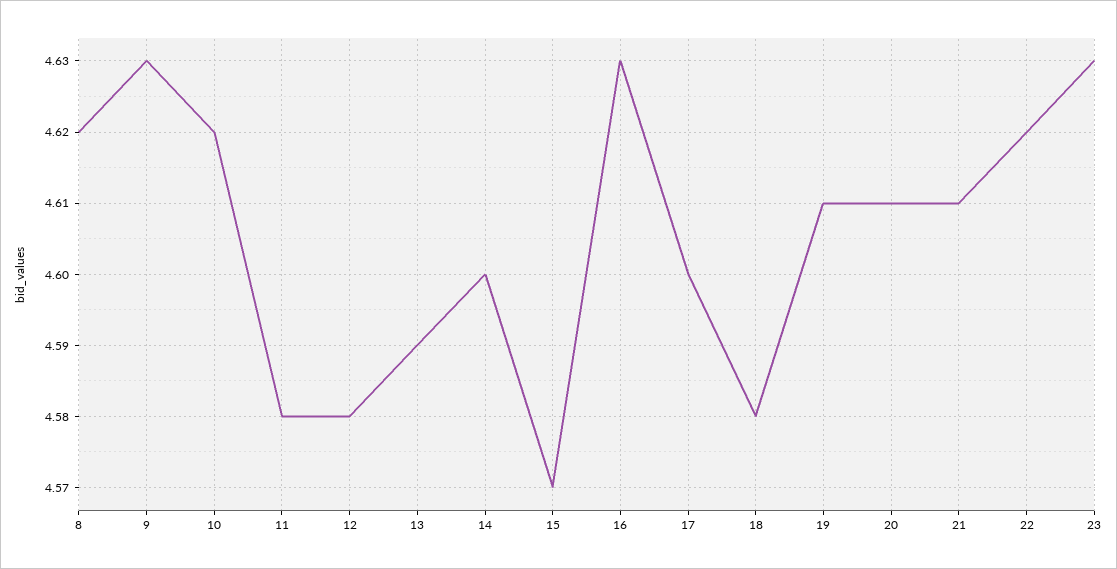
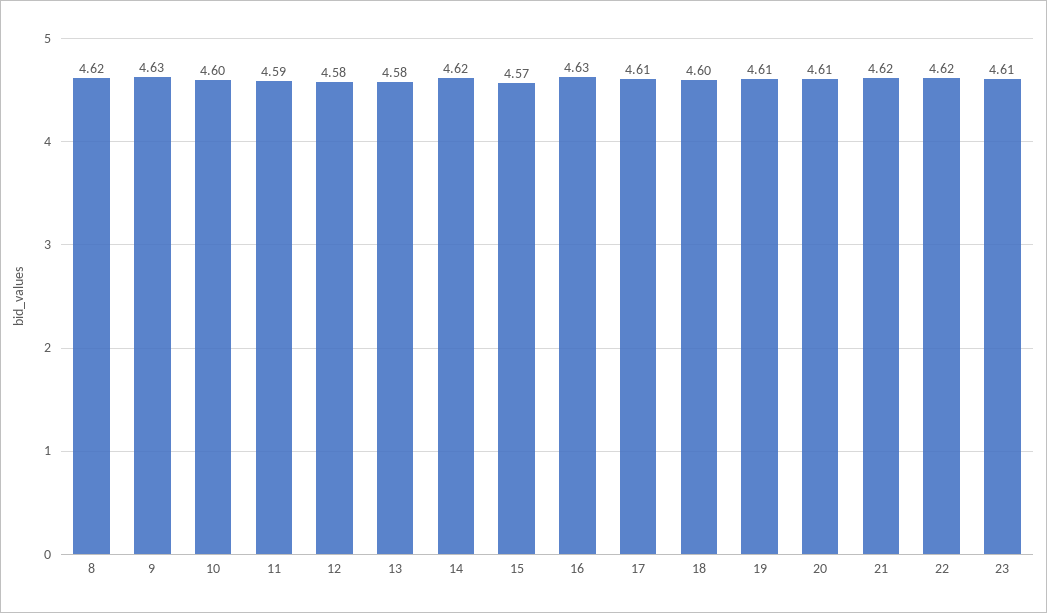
10: 4.62 -> 4.6
11: 4.58 -> 4.59
13: 4.59 -> 4.58
14: 4.6 -> 4.62
17: 4.6 -> 4.61
18: 4.58 -> 4.6
21: 4.61 -> 4.62
23: 4.63 -> 4.61

